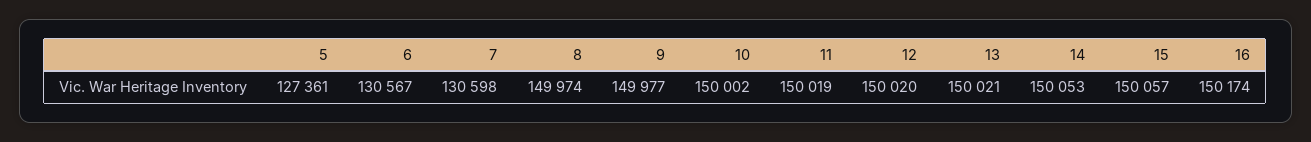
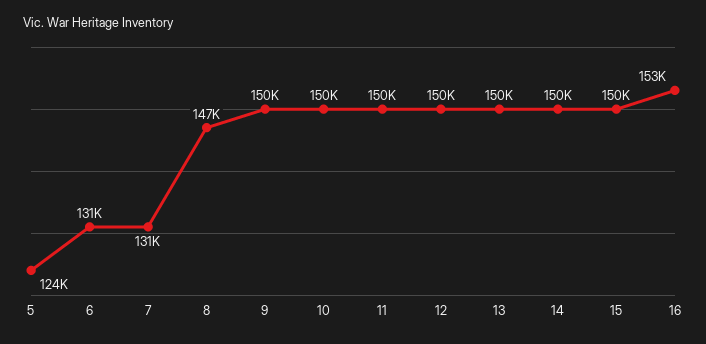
5: 127361 -> 124000
8: 149974 -> 147000
16: 150174 -> 153000

